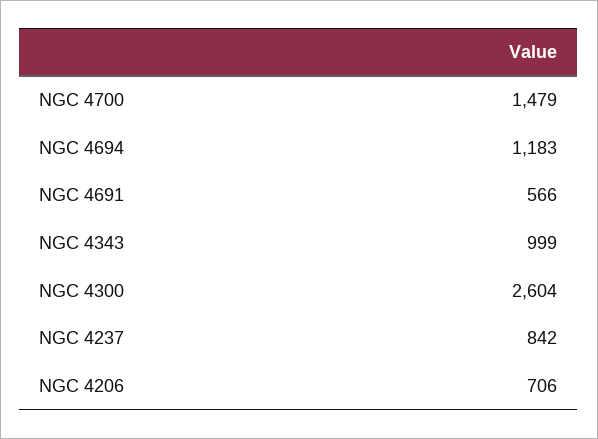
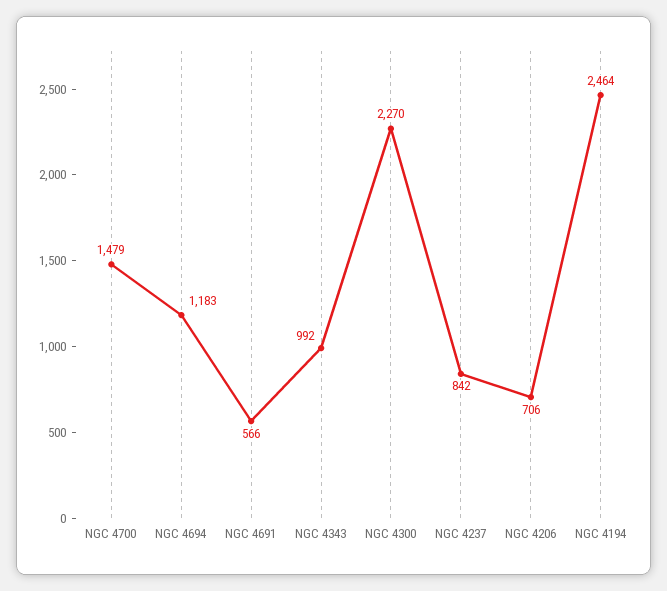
NGC 4343: 999 -> 992
NGC 4300: 2604 -> 2270
NGC 4194: none -> 2464

